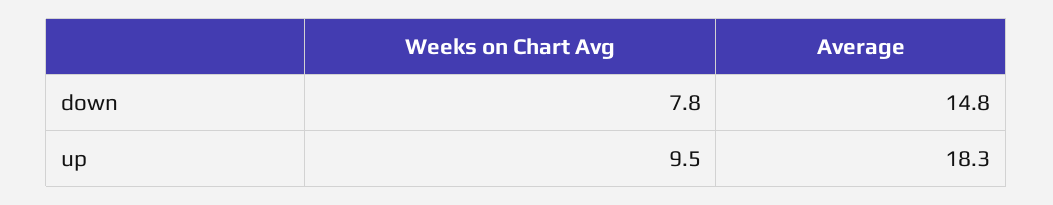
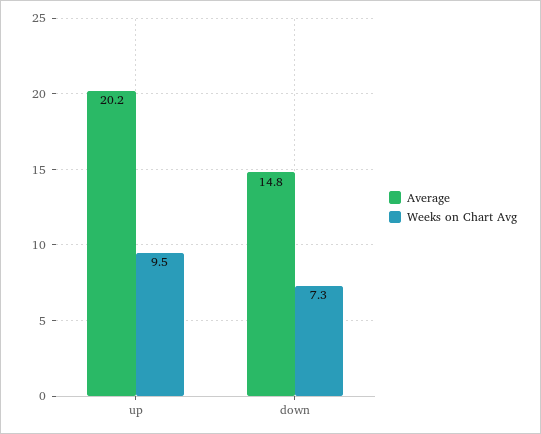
Weeks on Chart Avg, down: 7.8 -> 7.3
Average, up: 18.3 -> 20.2

